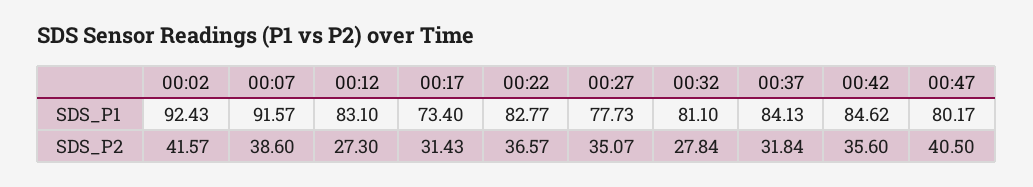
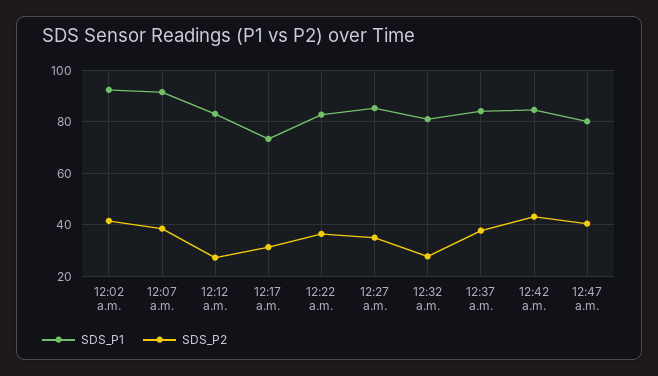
SDS_P1, 00:27: 77.73 -> 85
SDS_P2, 00:37: 31.84 -> 37.5
SDS_P2, 00:42: 35.6 -> 42.5

